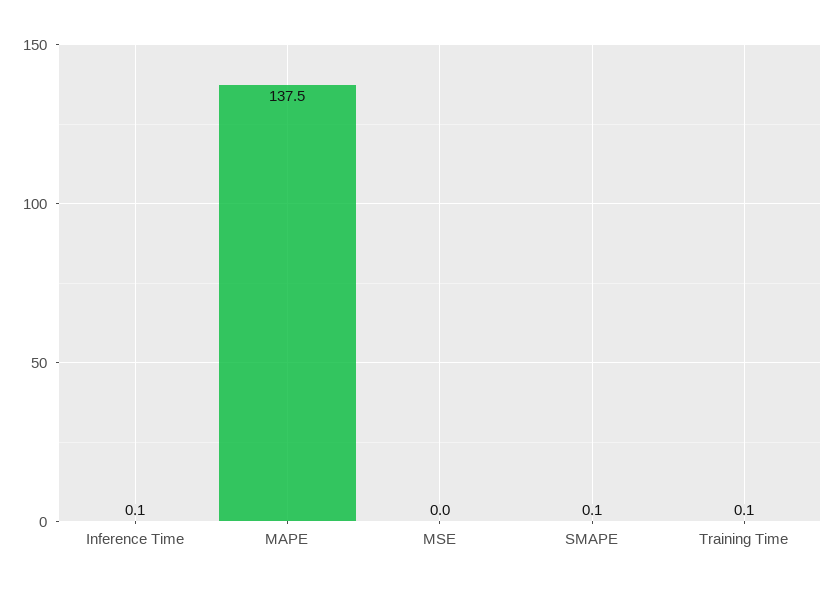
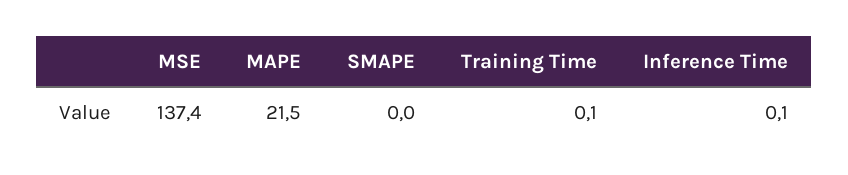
MAPE: 137.5 -> 21.5
MSE: 0 -> 137.4
SMAPE: 0.1 -> 0

